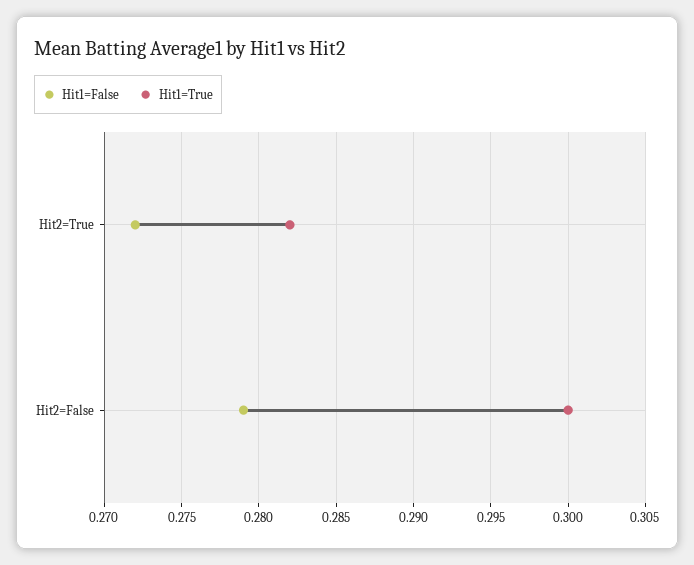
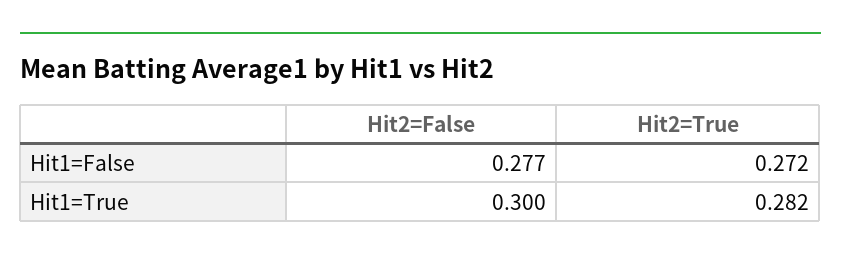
Hit1=False, Hit2=False: 0.279 -> 0.277

